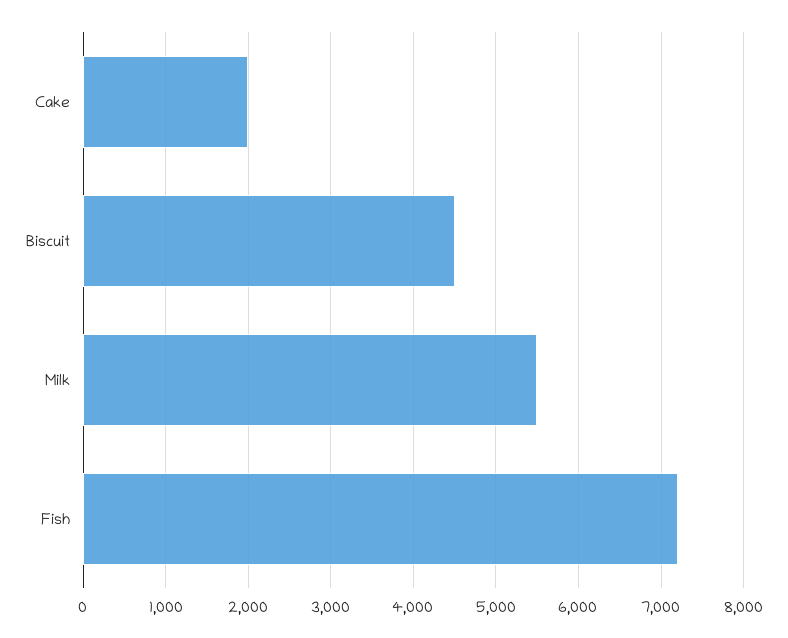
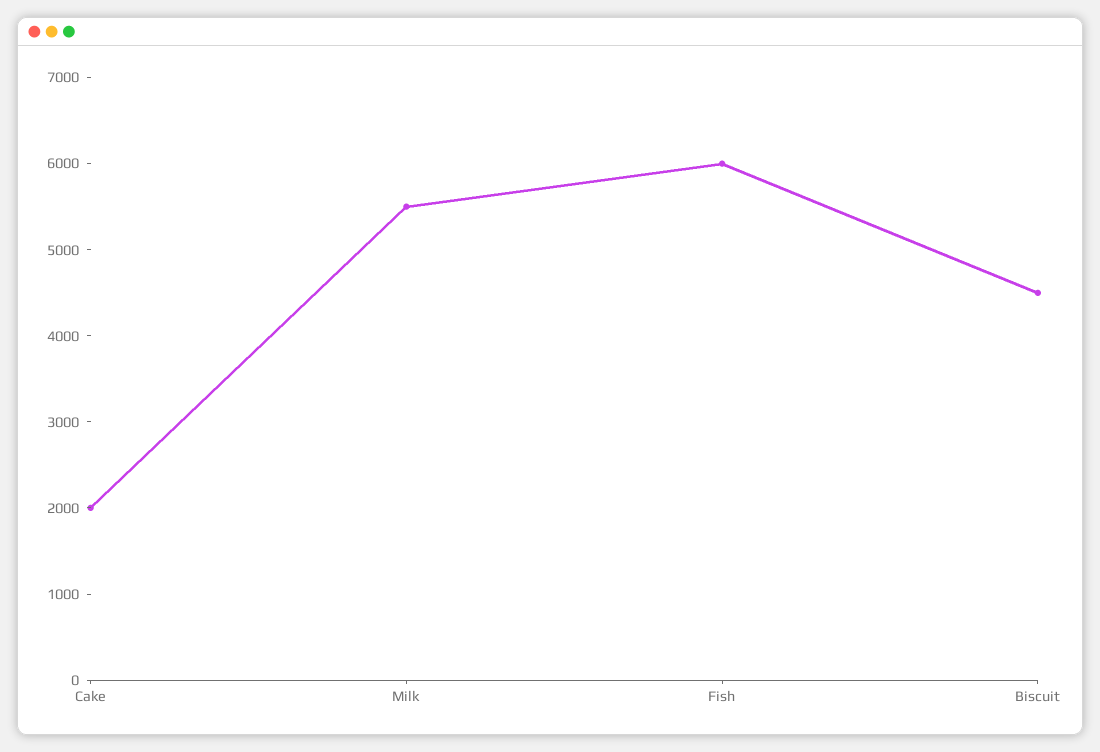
Fish: 7200 -> 6000

